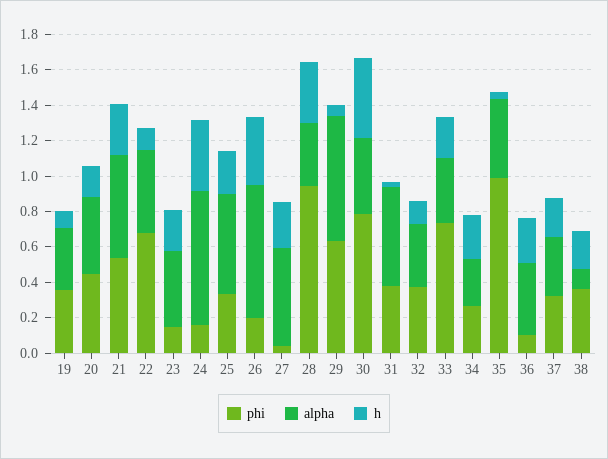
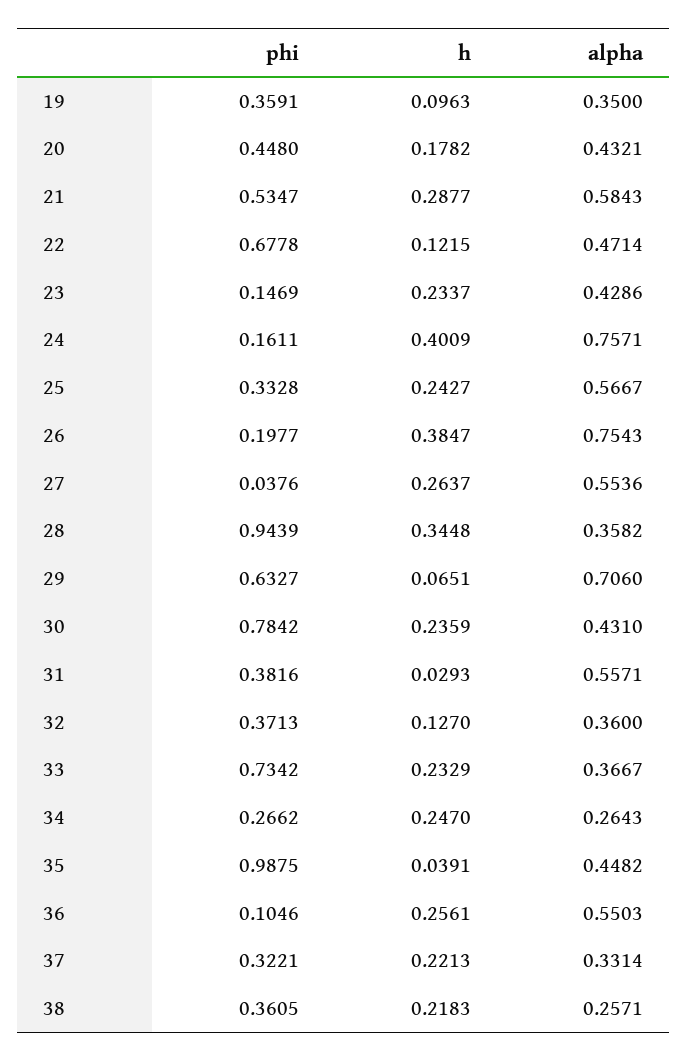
h, 30: 0.45 -> 0.2359
alpha, 36: 0.4 -> 0.5503
alpha, 38: 0.1 -> 0.2571

